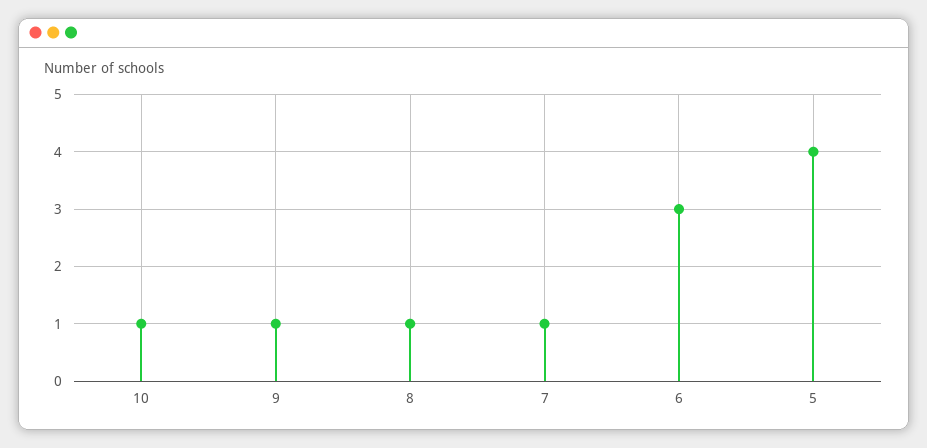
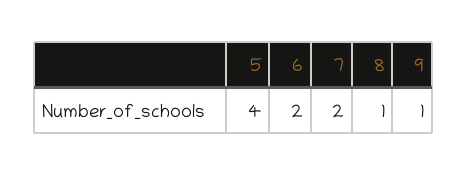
10: 1 -> none
7: 1 -> 2
6: 3 -> 2

